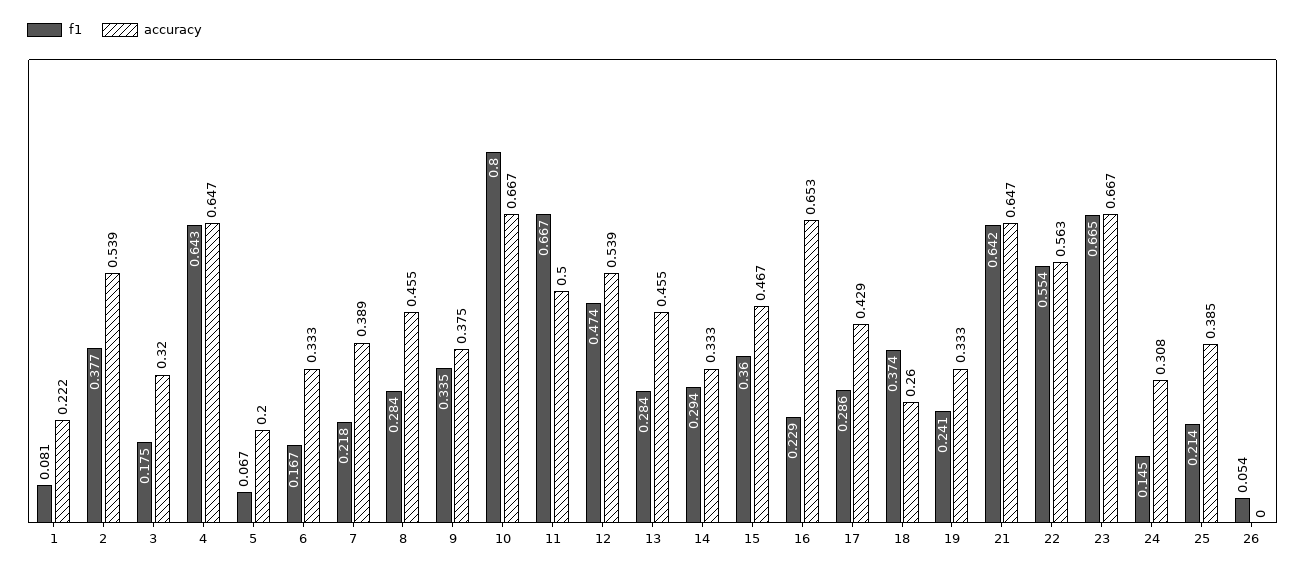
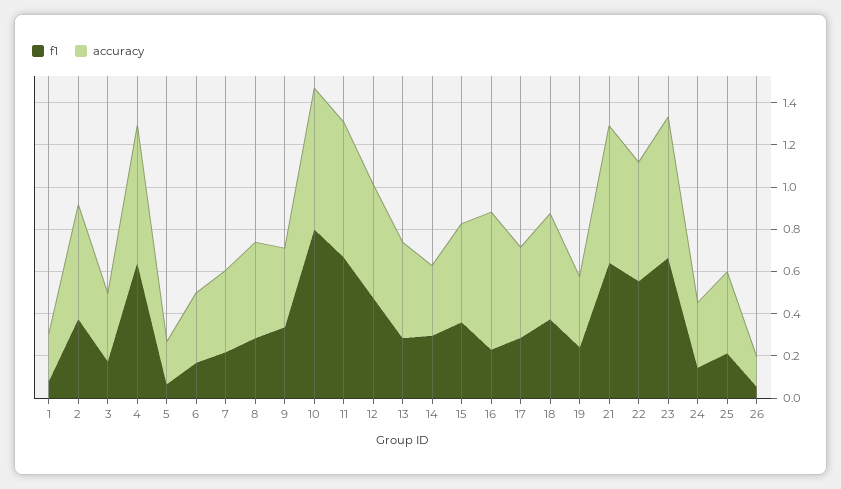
accuracy, 11: 0.5 -> 0.65
accuracy, 18: 0.26 -> 0.5
accuracy, 26: 0 -> 0.15

